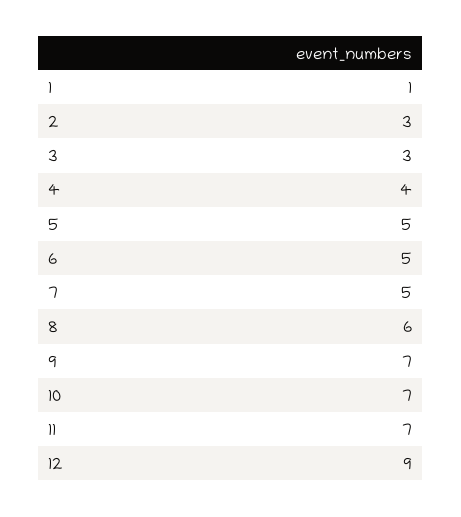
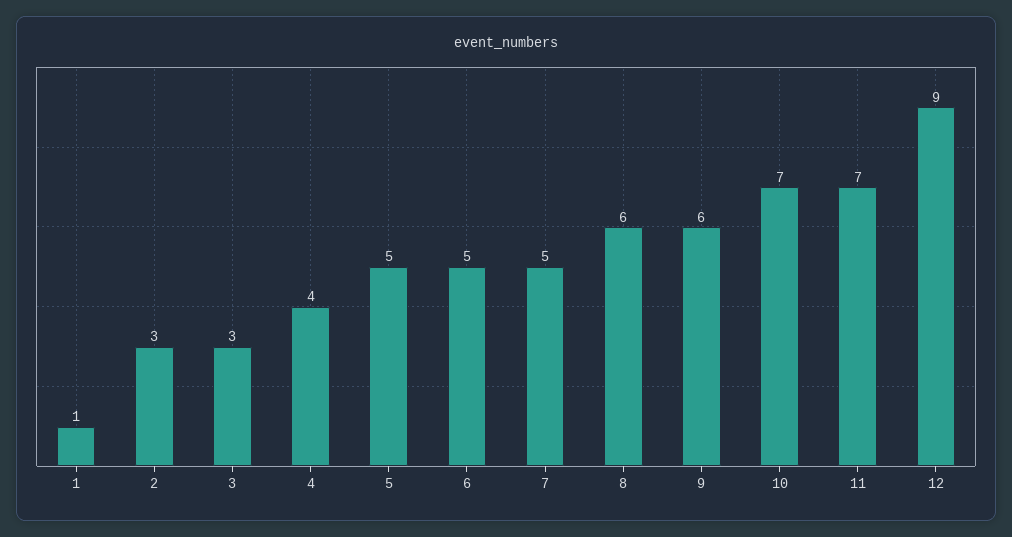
9: 7 -> 6

